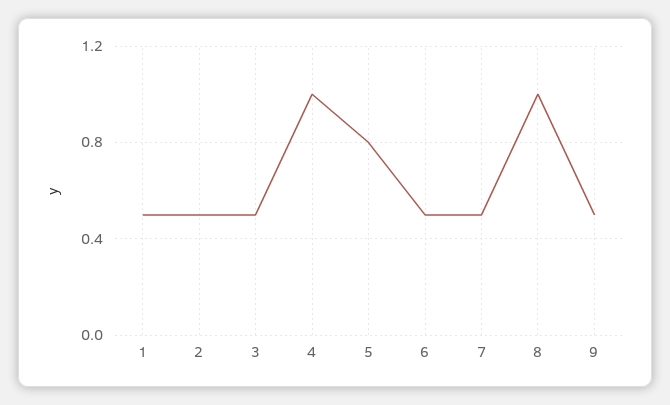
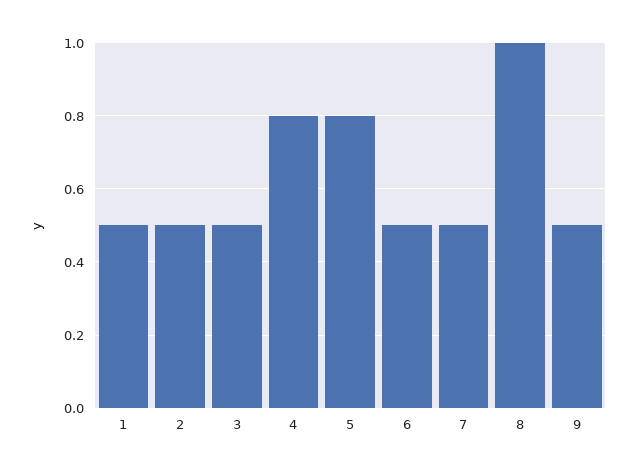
4: 1 -> 0.8

